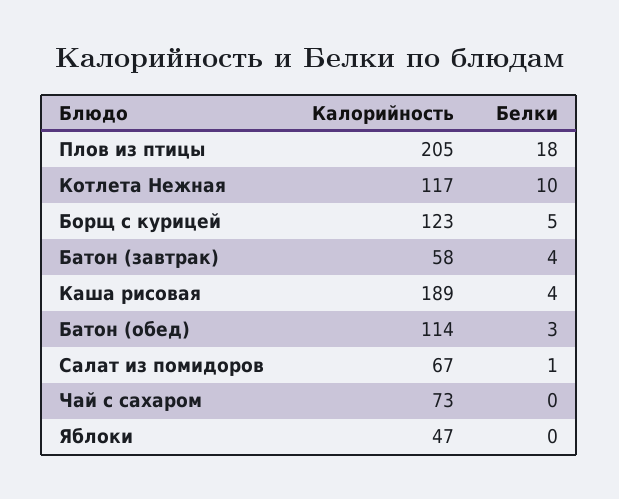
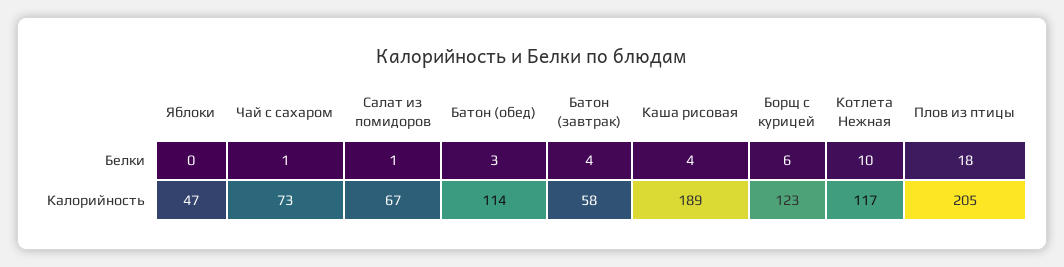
Белки, Борщ с курицей: 5 -> 6
Белки, Чай с сахаром: 0 -> 1

